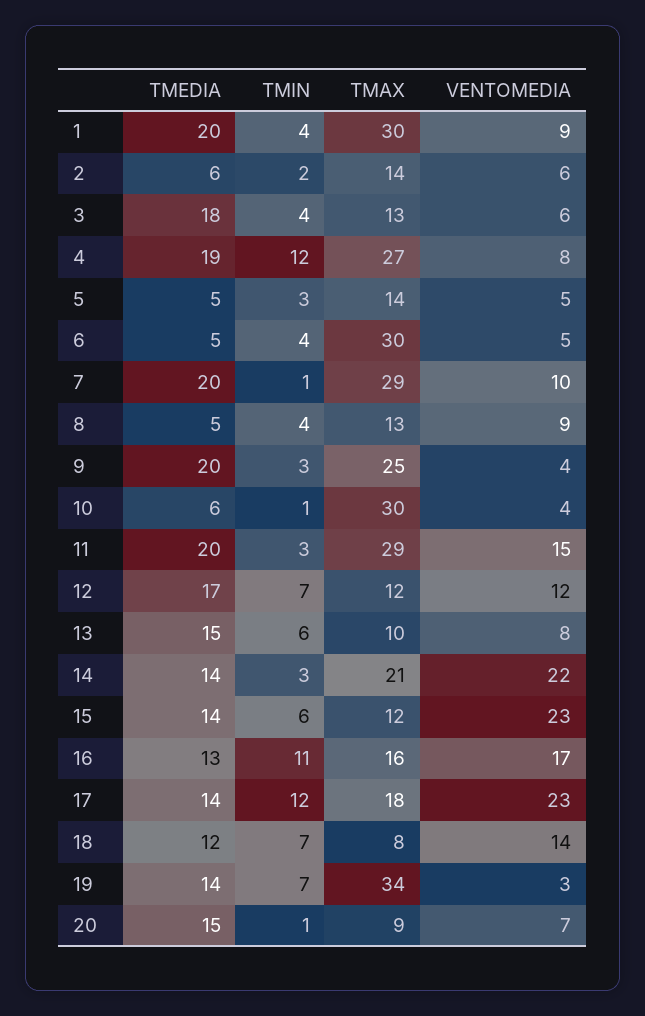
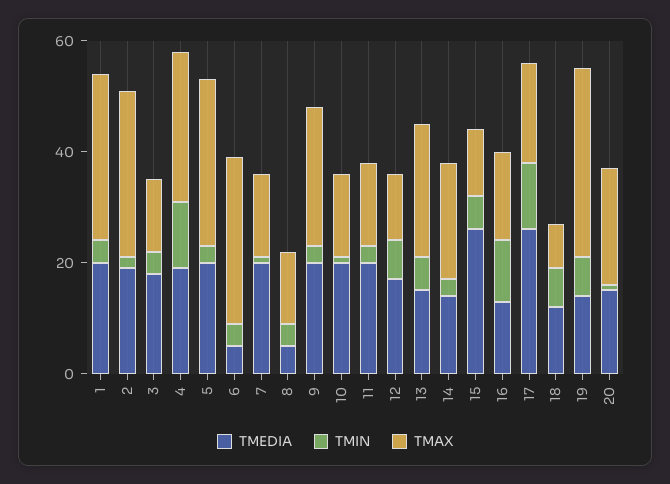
VENTOMEDIA, 1: 9 -> none
TMEDIA, 2: 6 -> 20
TMAX, 2: 14 -> 30
VENTOMEDIA, 2: 6 -> none
VENTOMEDIA, 3: 6 -> none
VENTOMEDIA, 4: 8 -> none
TMEDIA, 5: 5 -> 20
TMAX, 5: 14 -> 30
VENTOMEDIA, 5: 5 -> none
VENTOMEDIA, 6: 5 -> none
TMAX, 7: 29 -> 15
VENTOMEDIA, 7: 10 -> none
VENTOMEDIA, 8: 9 -> none
VENTOMEDIA, 9: 4 -> none
TMEDIA, 10: 6 -> 20
TMAX, 10: 30 -> 15
VENTOMEDIA, 10: 4 -> none
TMAX, 11: 29 -> 15
VENTOMEDIA, 11: 15 -> none
VENTOMEDIA, 12: 12 -> none
TMAX, 13: 10 -> 25
VENTOMEDIA, 13: 8 -> none
VENTOMEDIA, 14: 22 -> none
TMEDIA, 15: 14 -> 25
VENTOMEDIA, 15: 23 -> none
VENTOMEDIA, 16: 17 -> none
TMEDIA, 17: 14 -> 25
VENTOMEDIA, 17: 23 -> none
VENTOMEDIA, 18: 14 -> none
VENTOMEDIA, 19: 3 -> none
TMAX, 20: 9 -> 20
VENTOMEDIA, 20: 7 -> none

